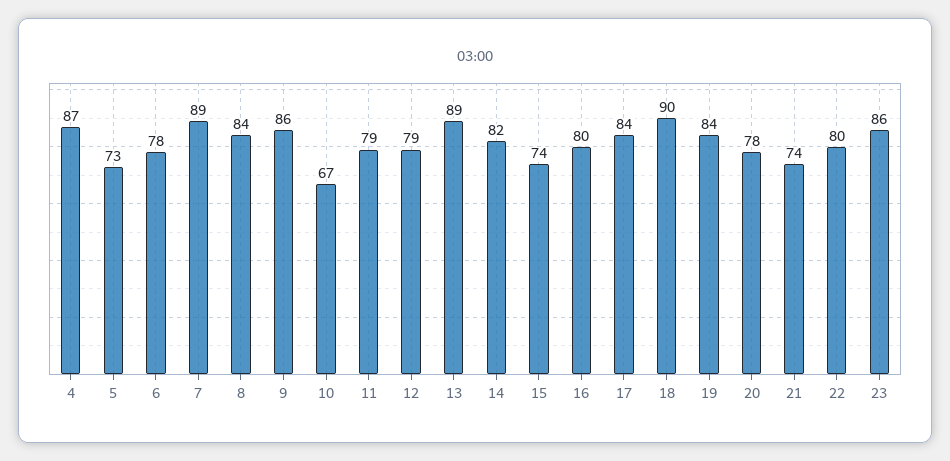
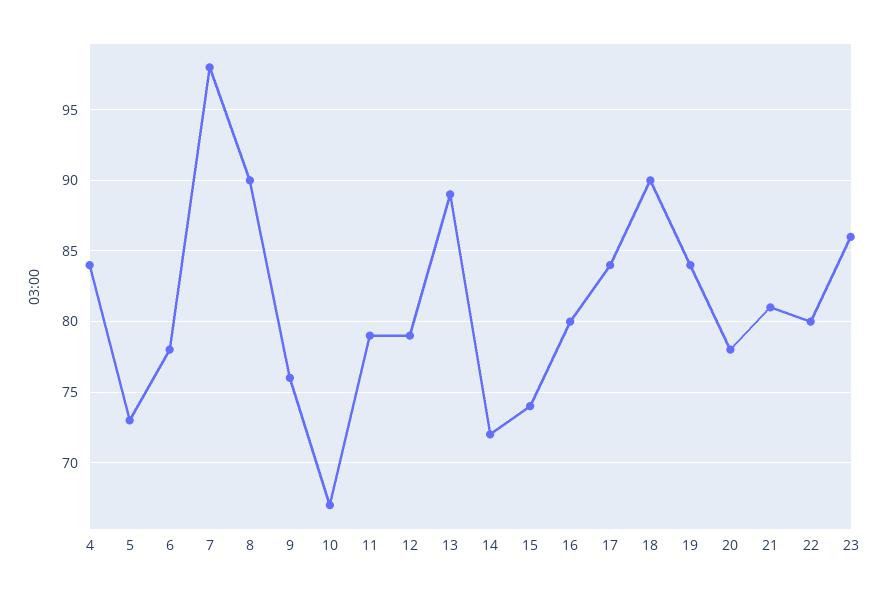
4: 87 -> 84
7: 89 -> 98
8: 84 -> 90
9: 86 -> 76
14: 82 -> 72
21: 74 -> 81

